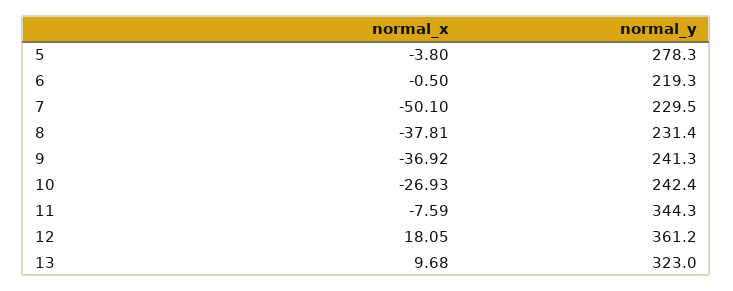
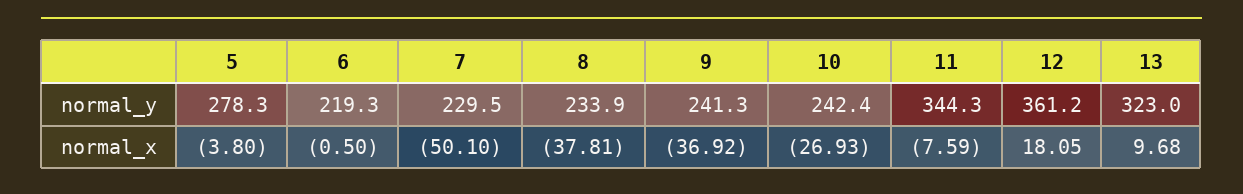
normal_y, 8: 231.4 -> 233.9

